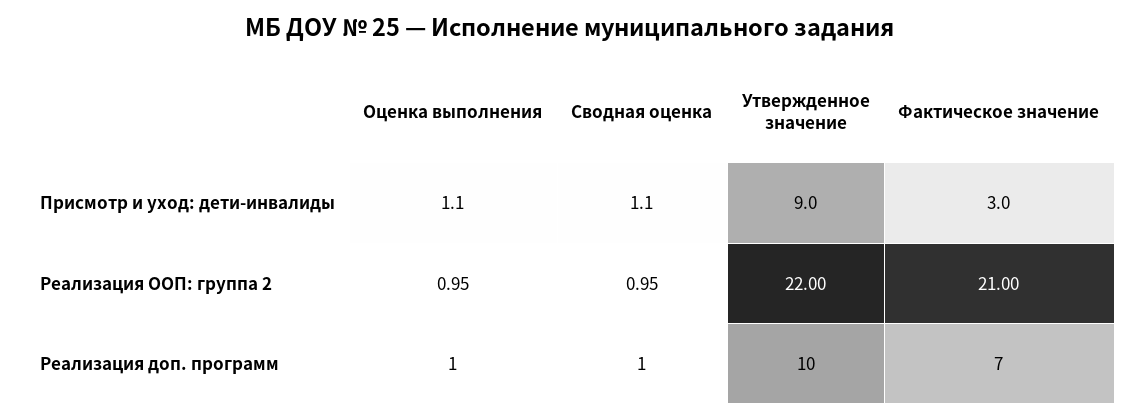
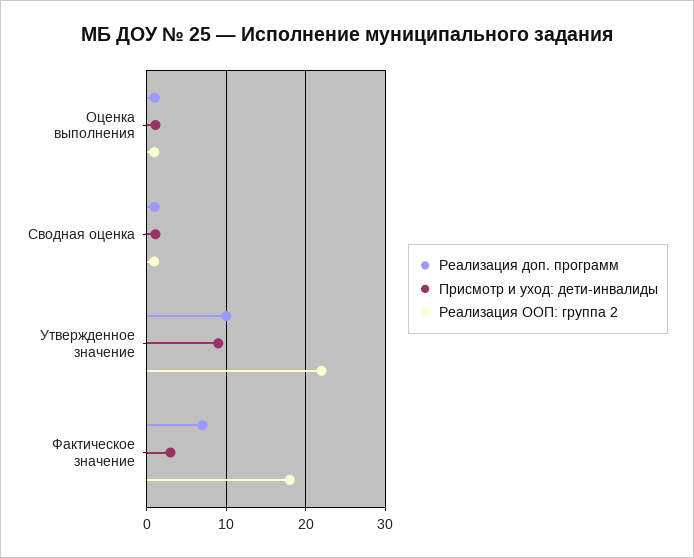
Реализация ООП: группа 2, Фактическое значение: 21 -> 18

